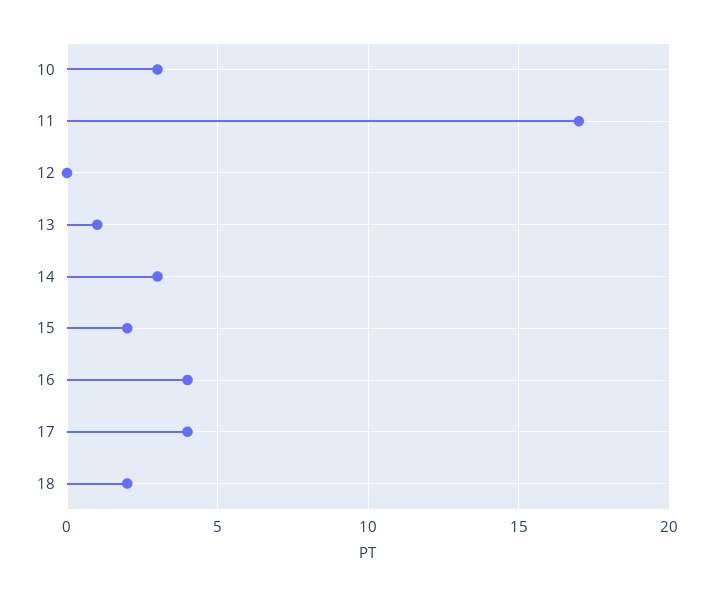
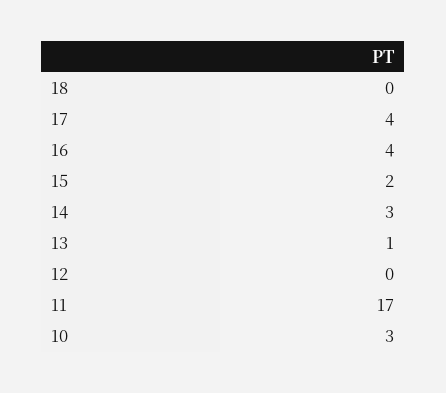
18: 2 -> 0

